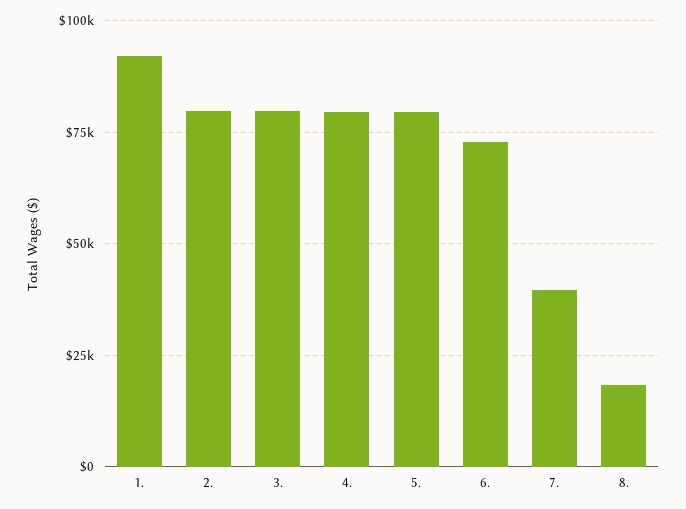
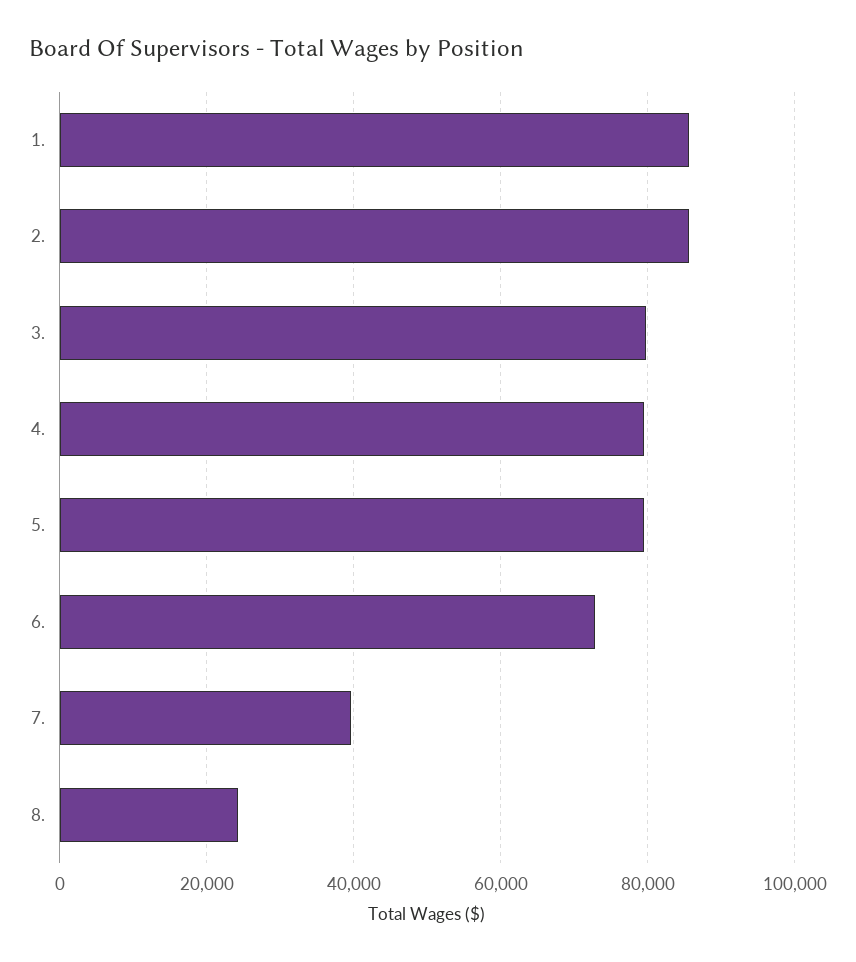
1.: 92500 -> 86000
2.: 80000 -> 86000
8.: 17500 -> 24000

